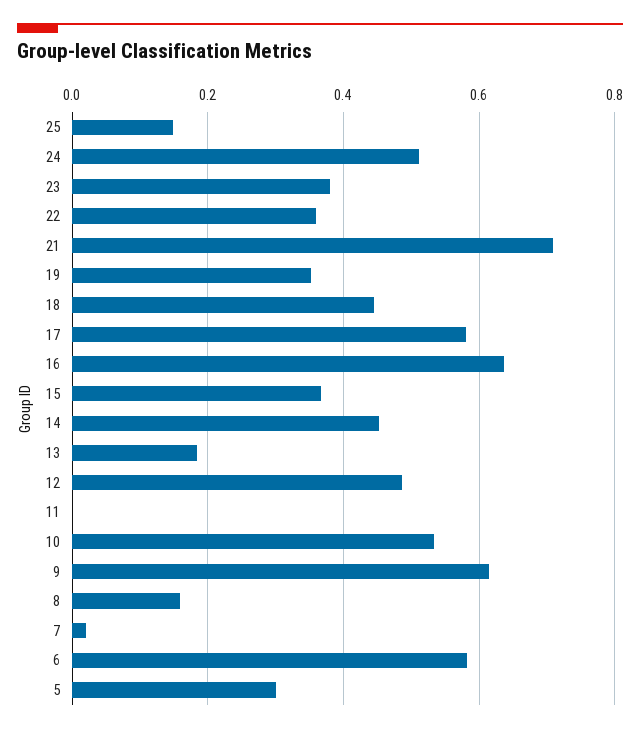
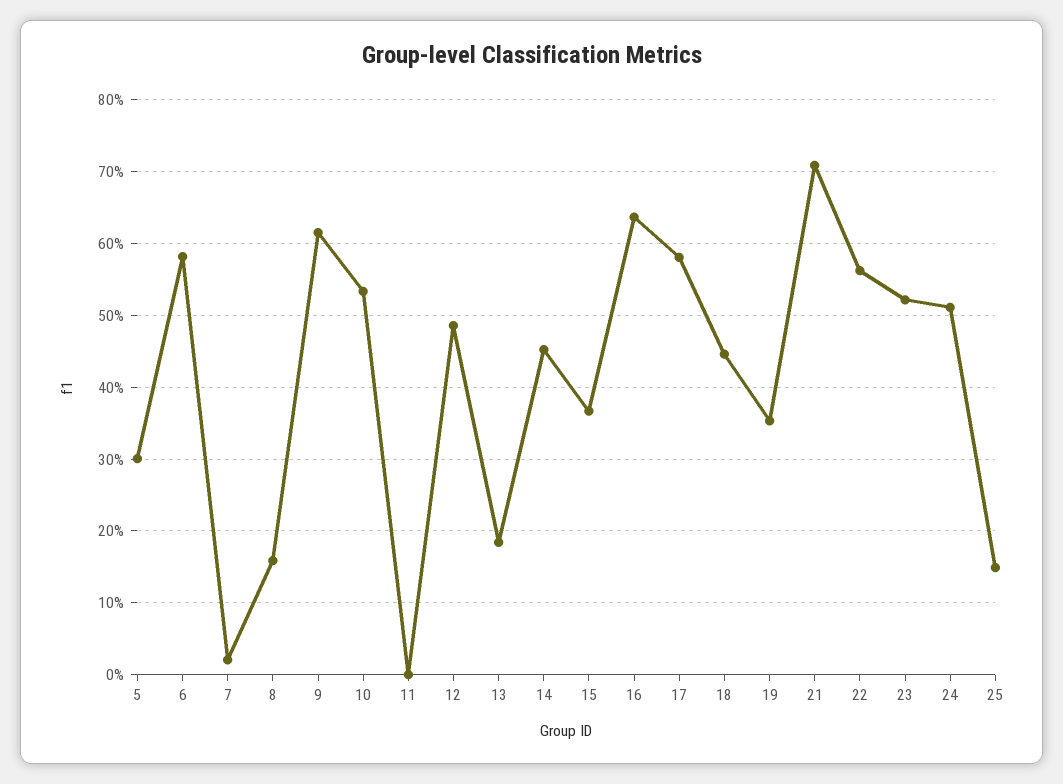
23: 0.38 -> 0.52
22: 0.36 -> 0.56

